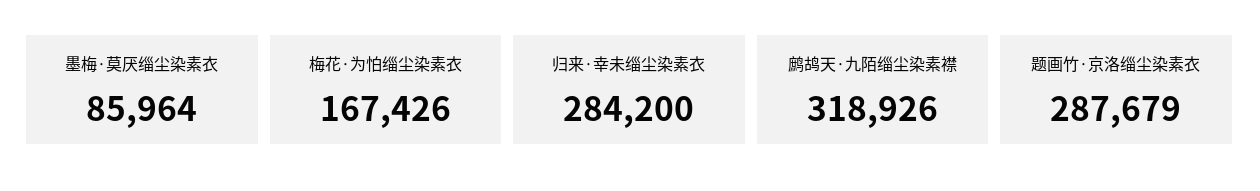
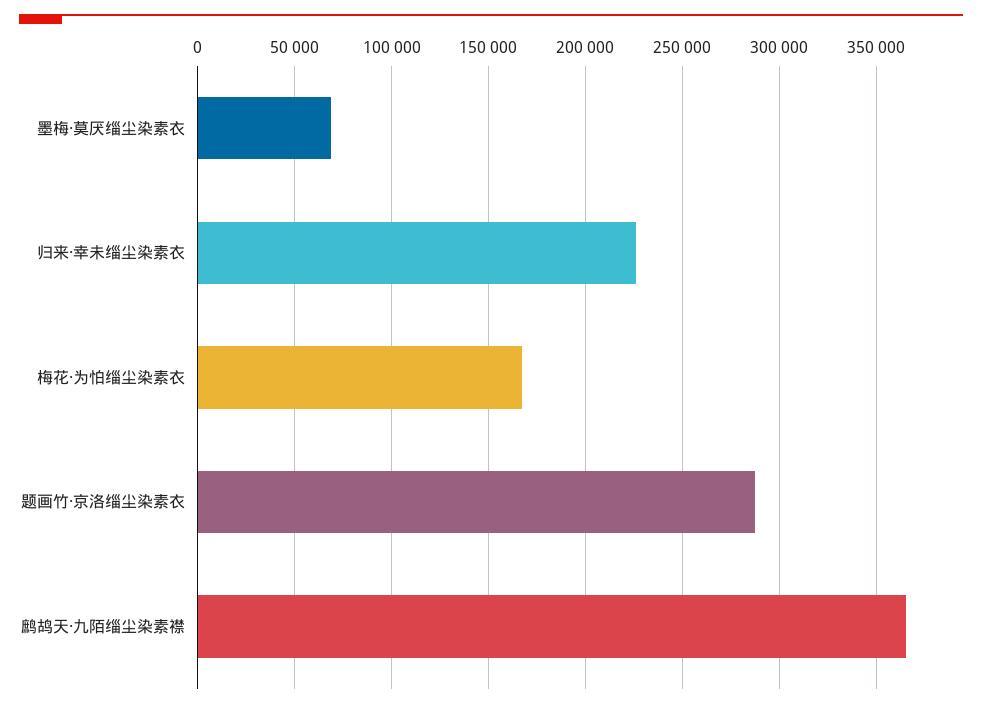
墨梅·莫厌缁尘染素衣: 85964 -> 70000
归来·幸未缁尘染素衣: 284200 -> 225000
鹧鸪天·九陌缁尘染素襟: 318926 -> 365000

